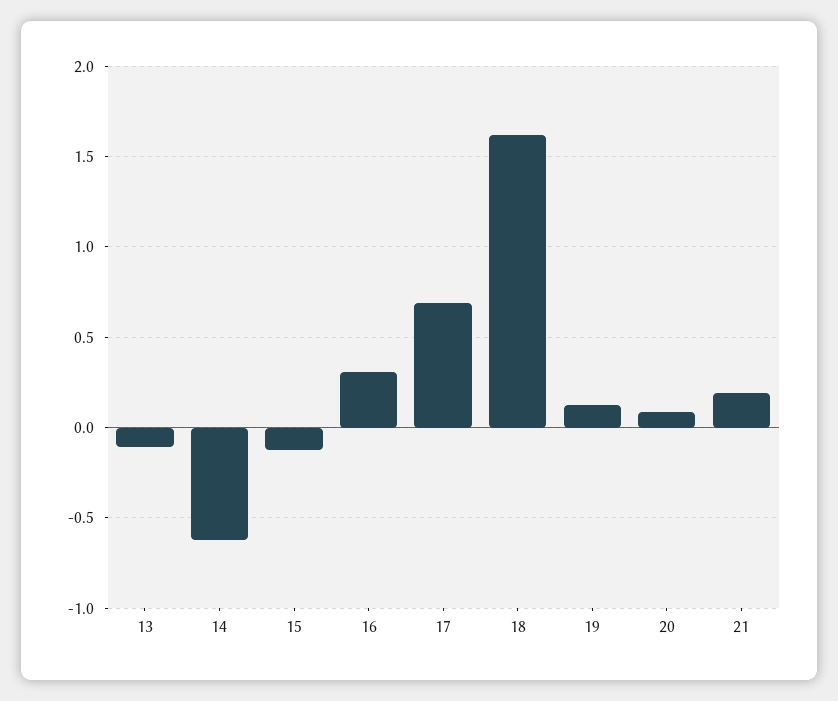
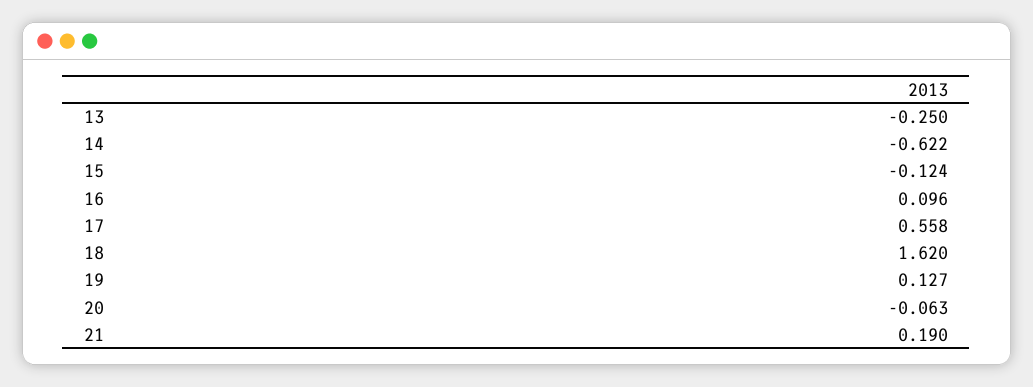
13: -0.1 -> -0.25
16: 0.3 -> 0.096
17: 0.7 -> 0.558
20: 0.1 -> -0.063

